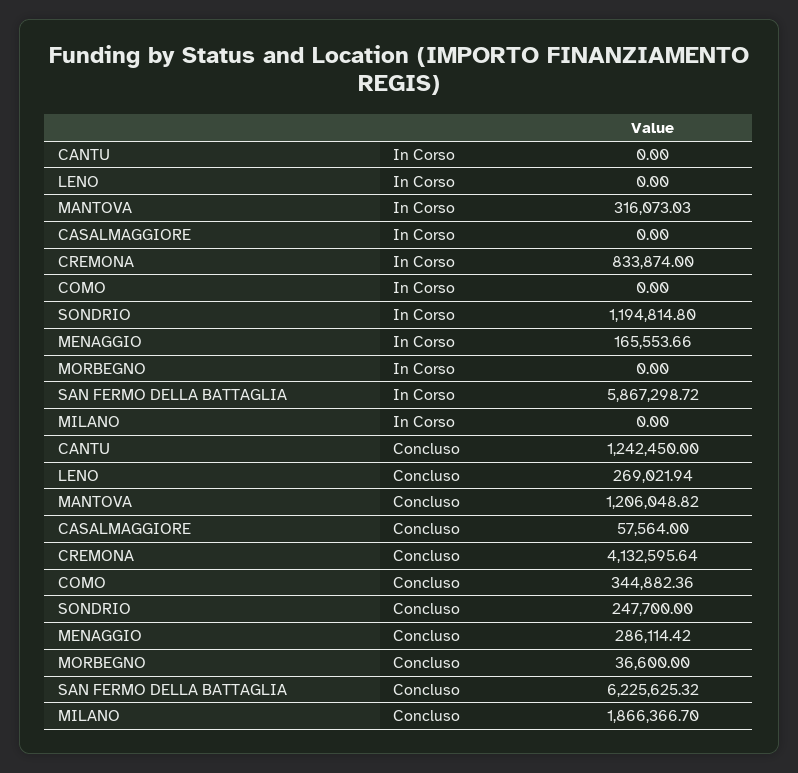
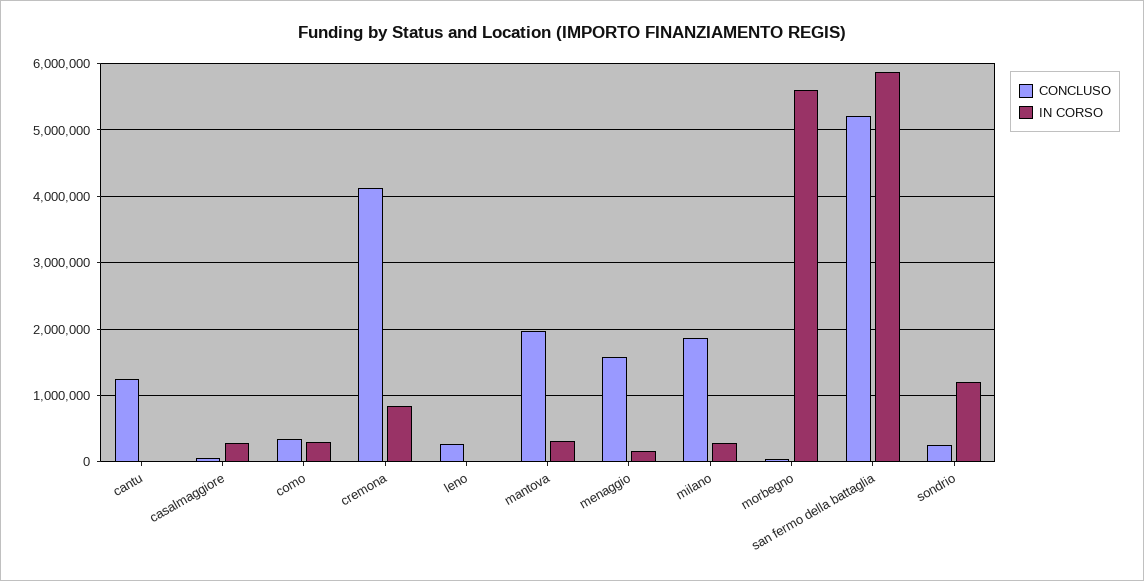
In Corso, CASALMAGGIORE: 0 -> 300000
In Corso, COMO: 0 -> 300000
In Corso, MORBEGNO: 0 -> 5600000
In Corso, MILANO: 0 -> 300000
Concluso, MANTOVA: 1206048.82 -> 2000000
Concluso, MENAGGIO: 286114.42 -> 1600000
Concluso, SAN FERMO DELLA BATTAGLIA: 6225625.32 -> 5200000

